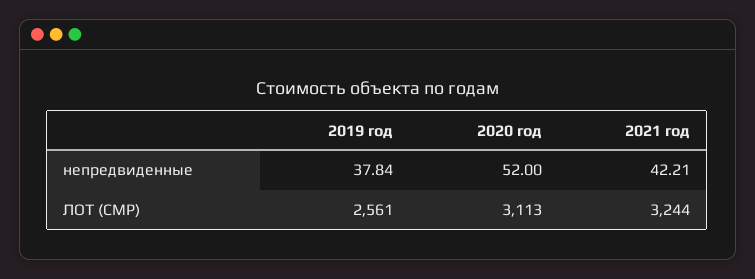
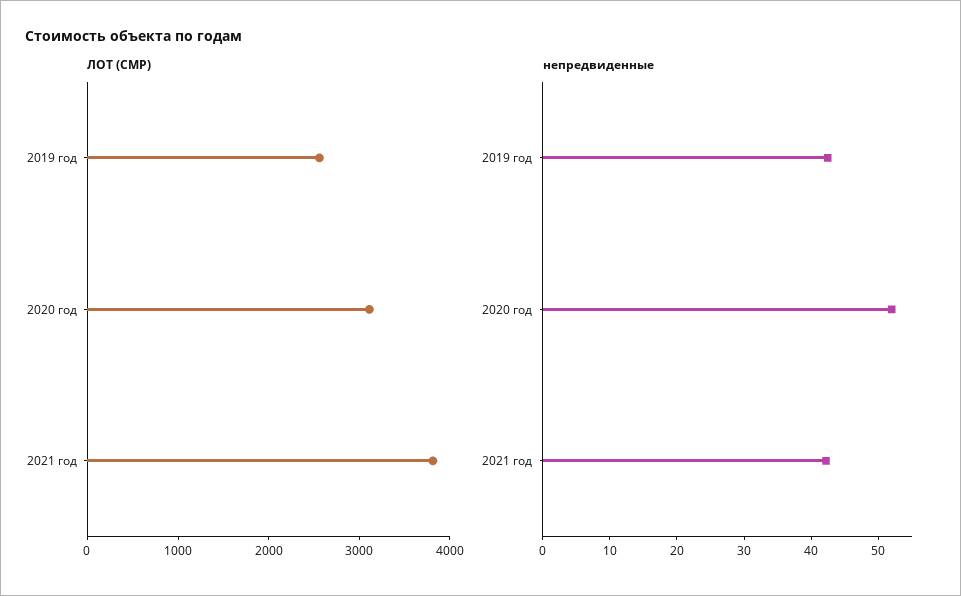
непредвиденные, 2019 год: 37.84 -> 42
ЛОТ (СМР), 2021 год: 3244 -> 3800

